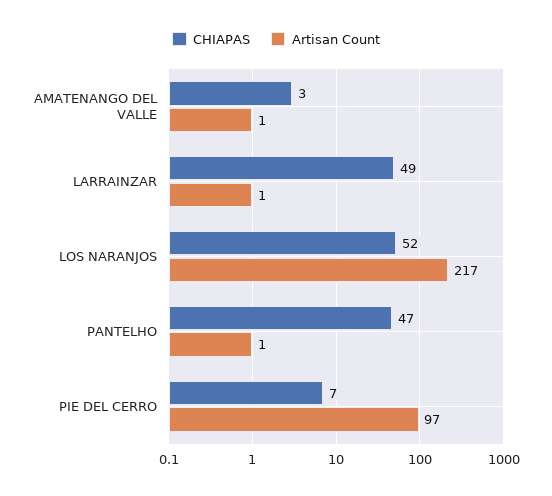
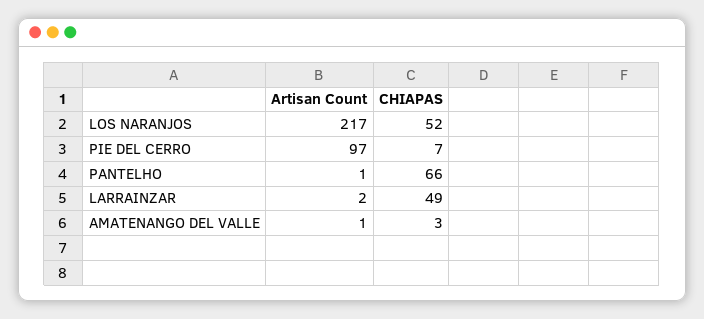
Artisan Count, LARRAINZAR: 1 -> 2
CHIAPAS, PANTELHO: 47 -> 66

